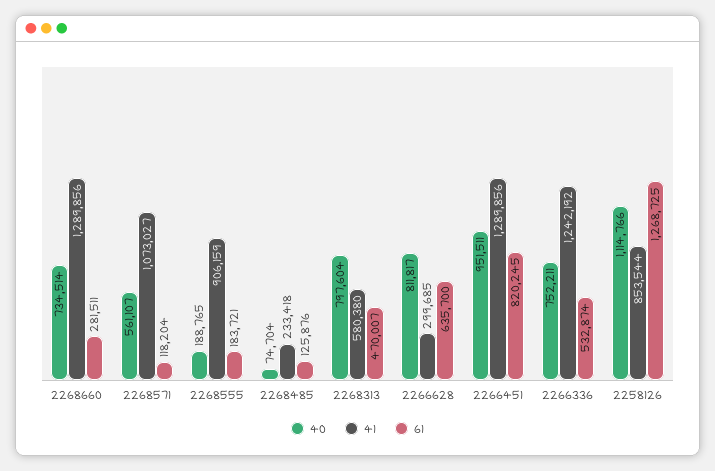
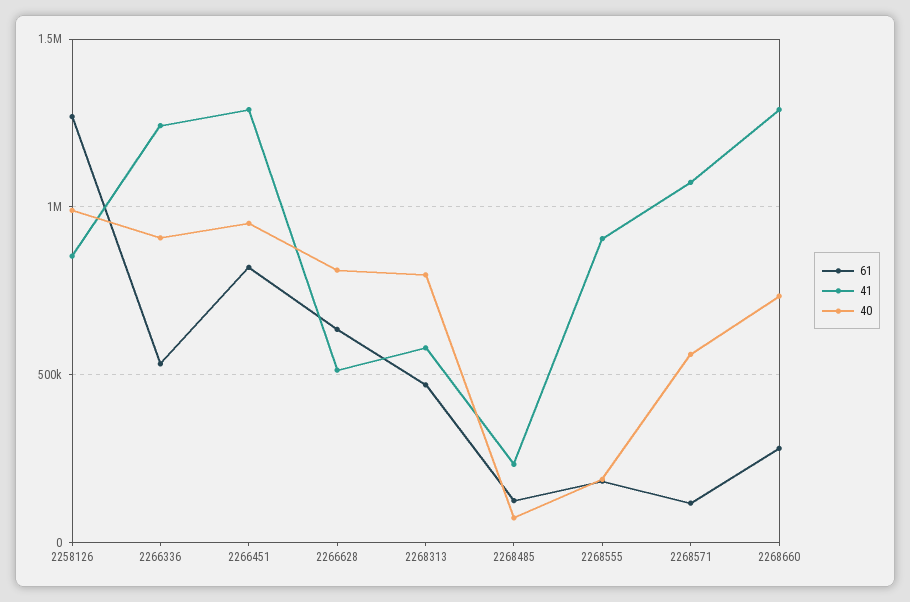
41, 2266628: 299685 -> 500000
40, 2266336: 752211 -> 900000
40, 2258126: 1114766 -> 1000000

